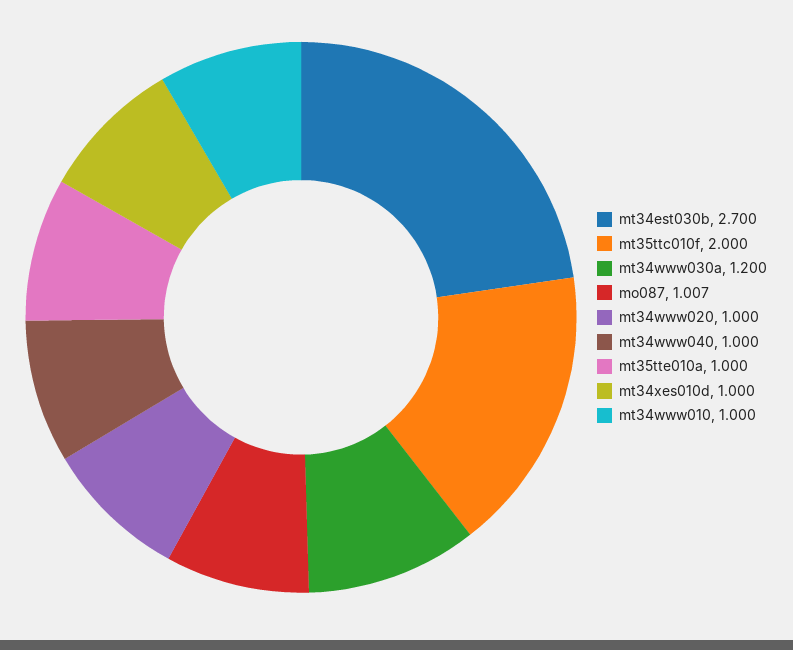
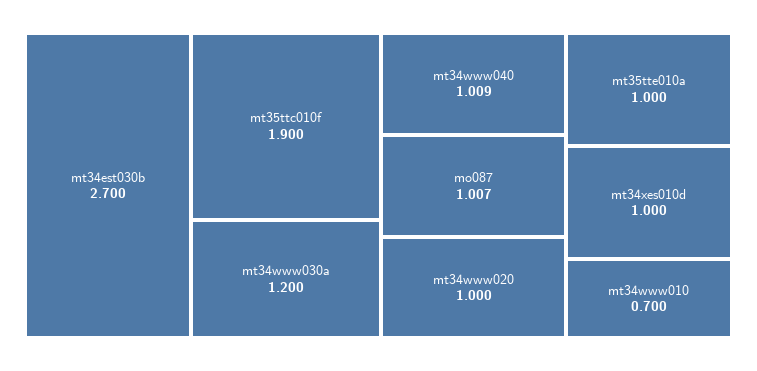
mt35ttc010f: 2 -> 1.9
mt34www040: 1 -> 1.009
mt34www010: 1 -> 0.7

